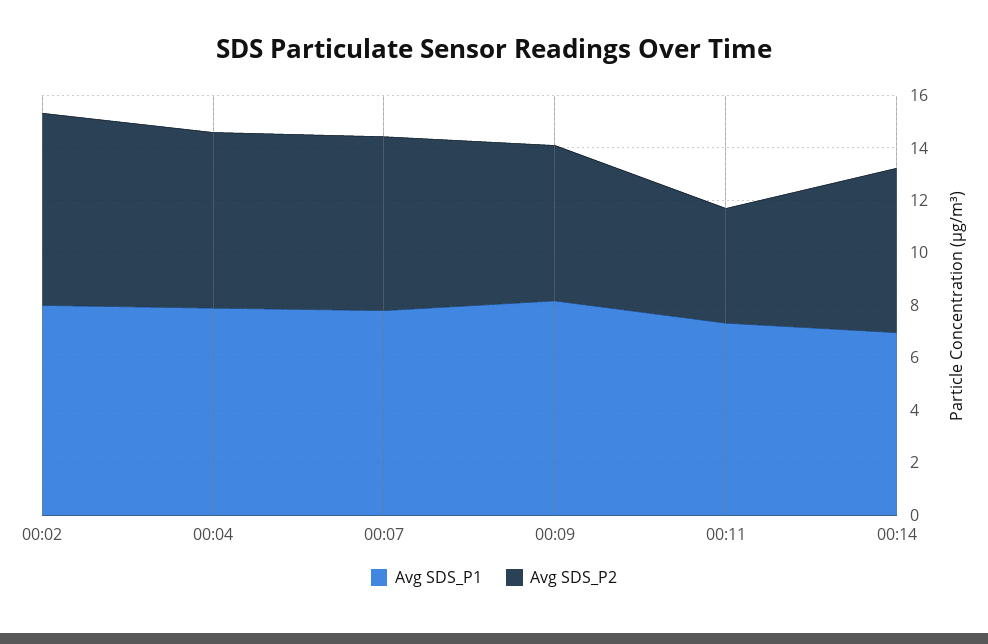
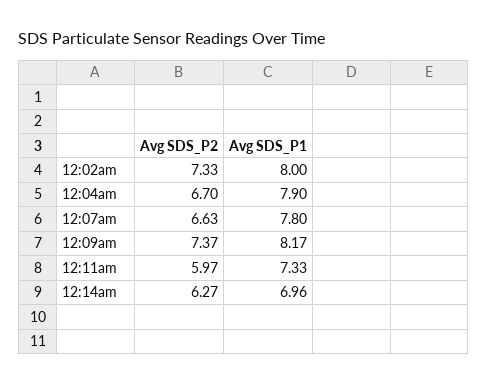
Avg SDS_P2, 00:09: 6 -> 7.37
Avg SDS_P2, 00:11: 4.5 -> 5.97

